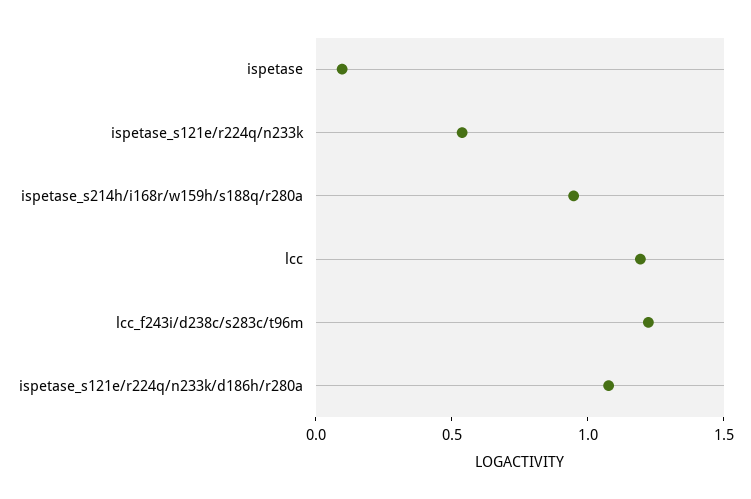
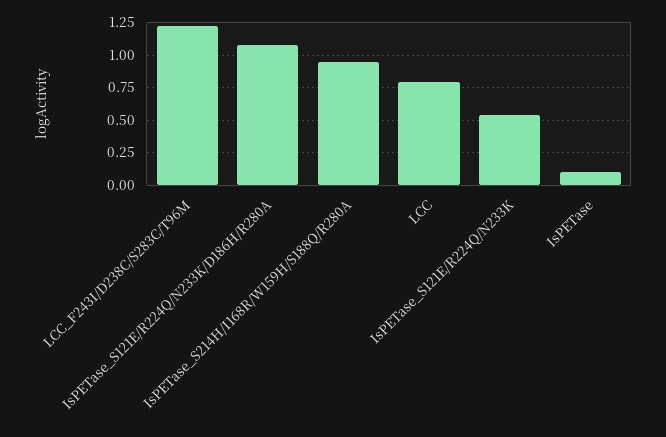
lcc: 1.2 -> 0.8

